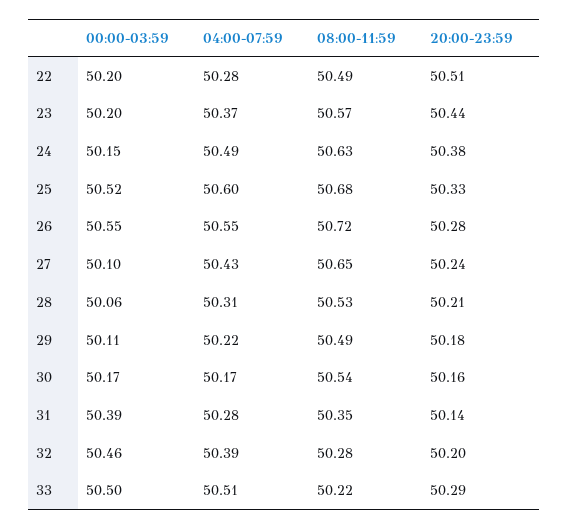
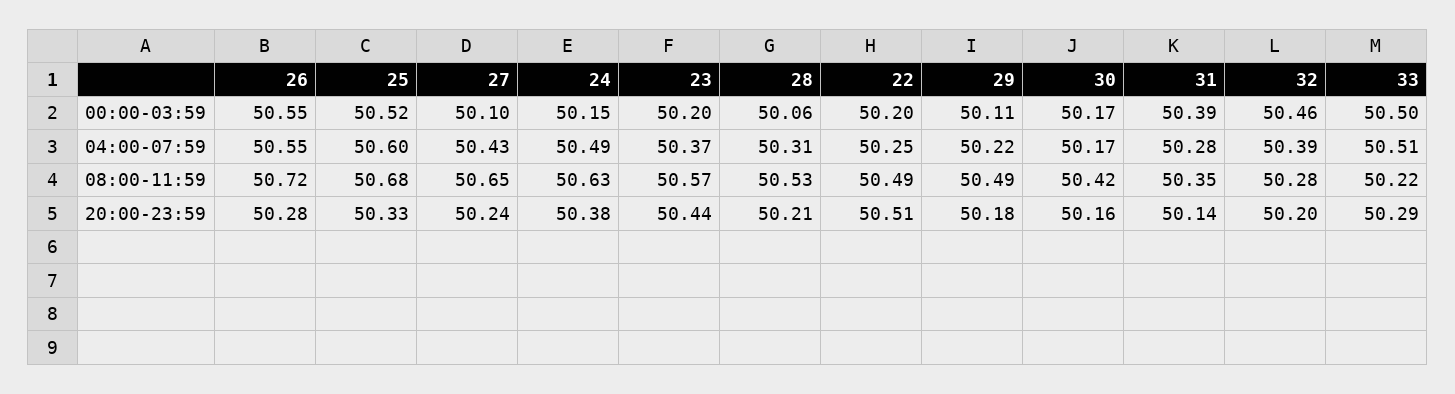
04:00-07:59, 22: 50.28 -> 50.25
08:00-11:59, 30: 50.54 -> 50.42

